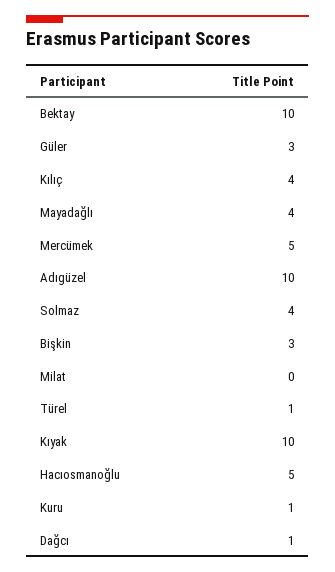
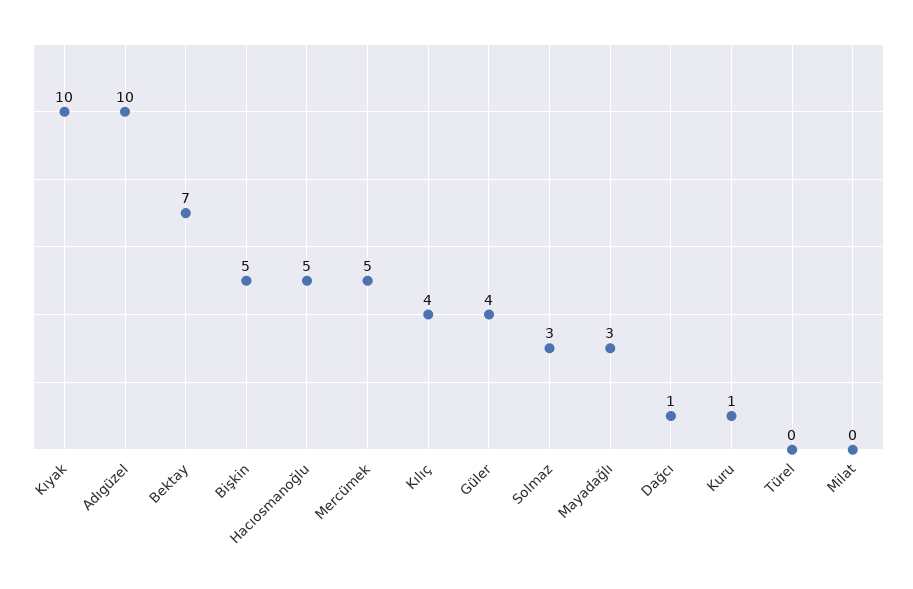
Bektay: 10 -> 7
Güler: 3 -> 4
Mayadağlı: 4 -> 3
Solmaz: 4 -> 3
Bişkin: 3 -> 5
Türel: 1 -> 0

